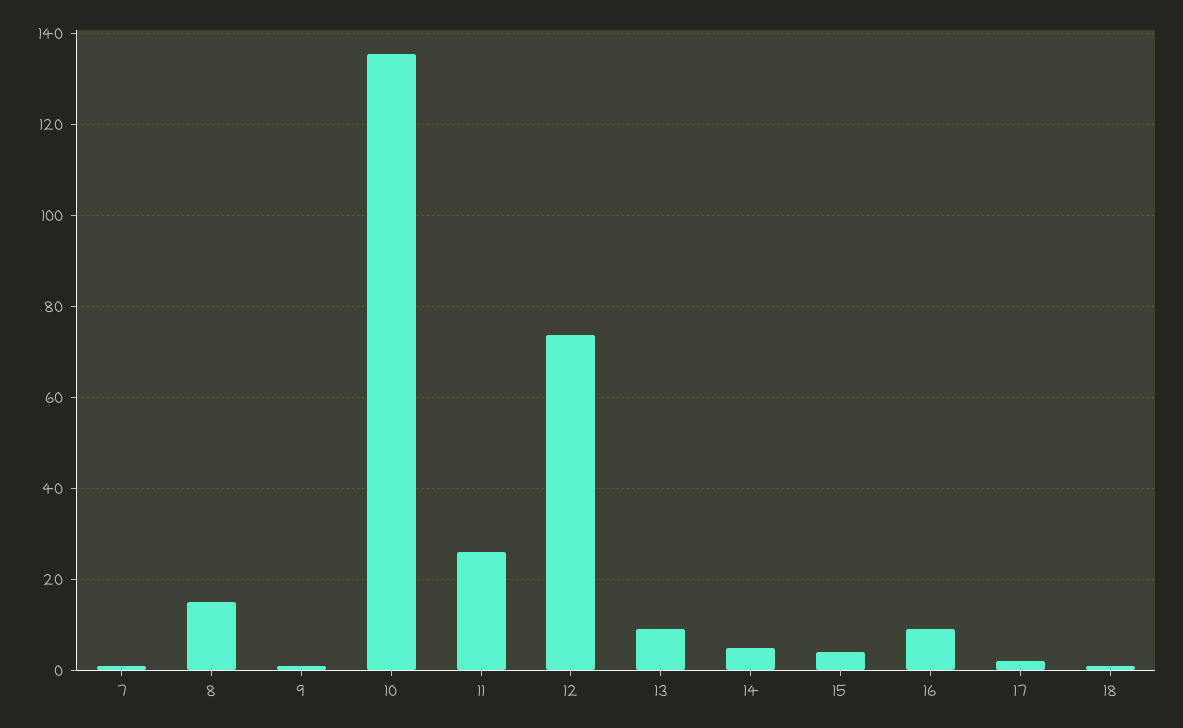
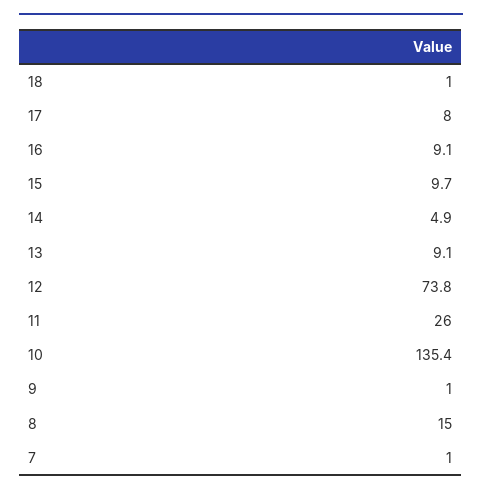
15: 4 -> 9.7
17: 2 -> 8

